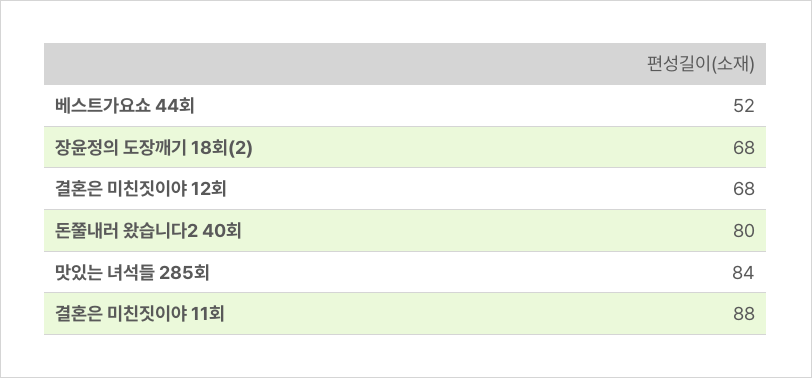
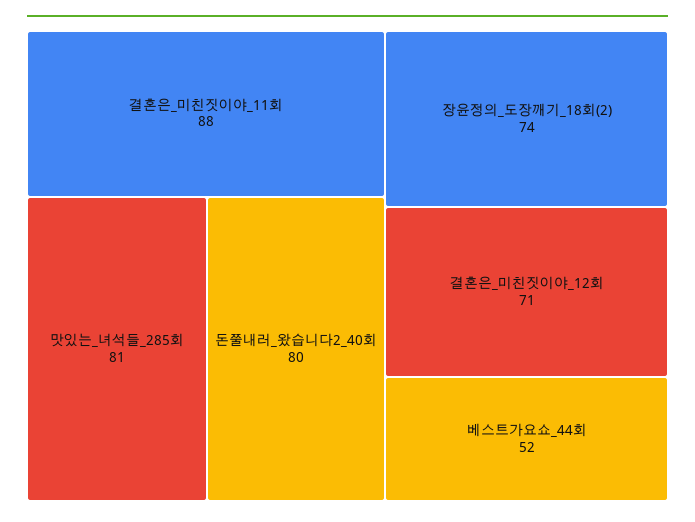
장윤정의 도장깨기 18회(2): 68 -> 74
결혼은 미친짓이야 12회: 68 -> 71
맛있는 녀석들 285회: 84 -> 81

